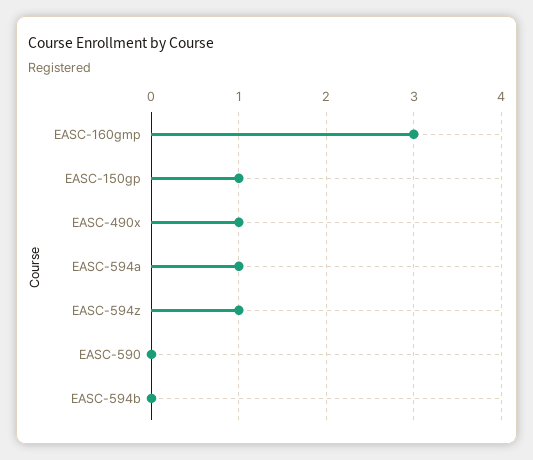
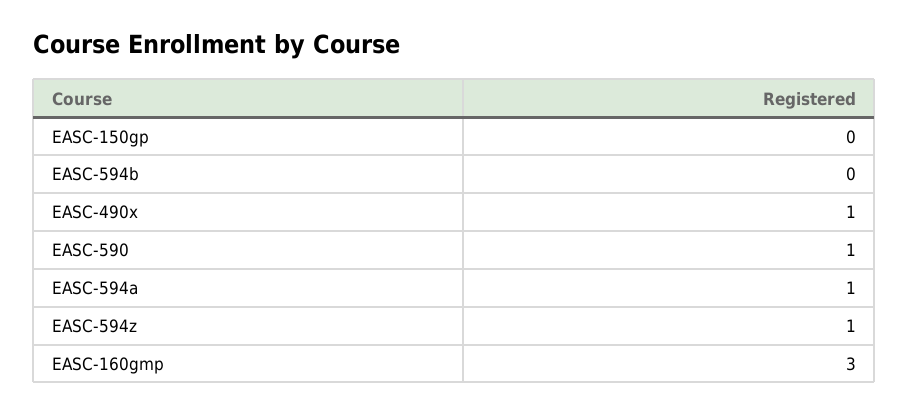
EASC-150gp: 1 -> 0
EASC-590: 0 -> 1

